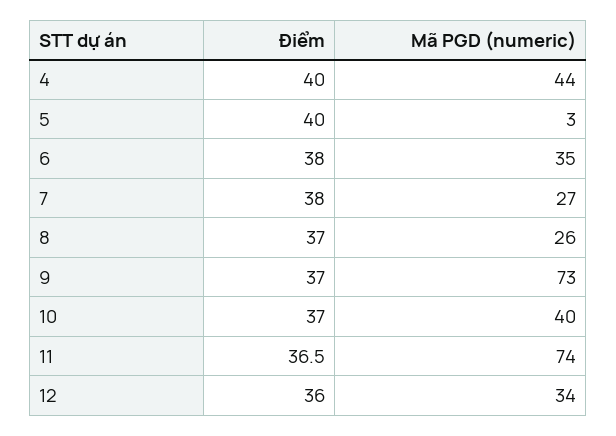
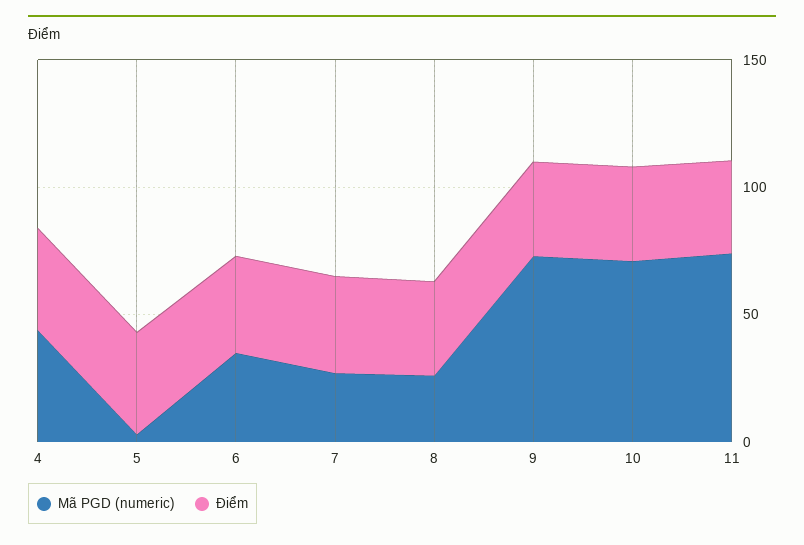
Mã PGD (numeric), 10: 40 -> 70
Điểm, 12: 36 -> none
Mã PGD (numeric), 12: 34 -> none

